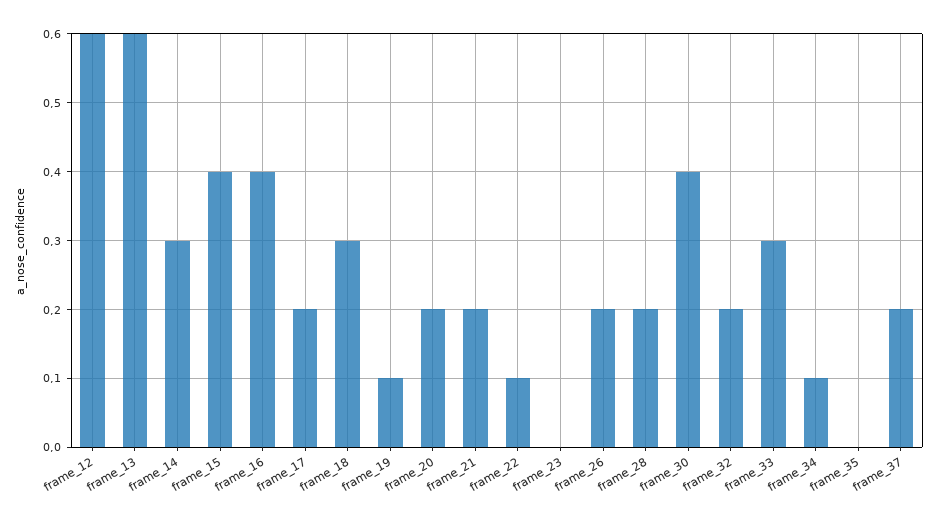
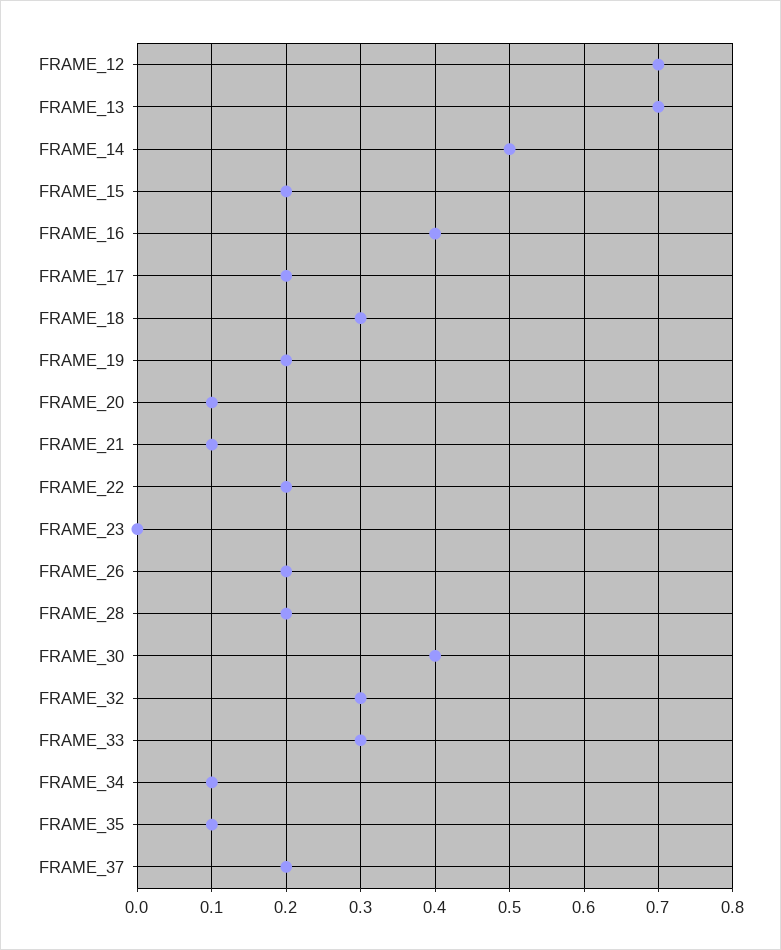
frame_12: 0.6 -> 0.7
frame_13: 0.6 -> 0.7
frame_14: 0.3 -> 0.5
frame_15: 0.4 -> 0.2
frame_19: 0.1 -> 0.2
frame_20: 0.2 -> 0.1
frame_21: 0.2 -> 0.1
frame_22: 0.1 -> 0.2
frame_32: 0.2 -> 0.3
frame_35: 0 -> 0.1

